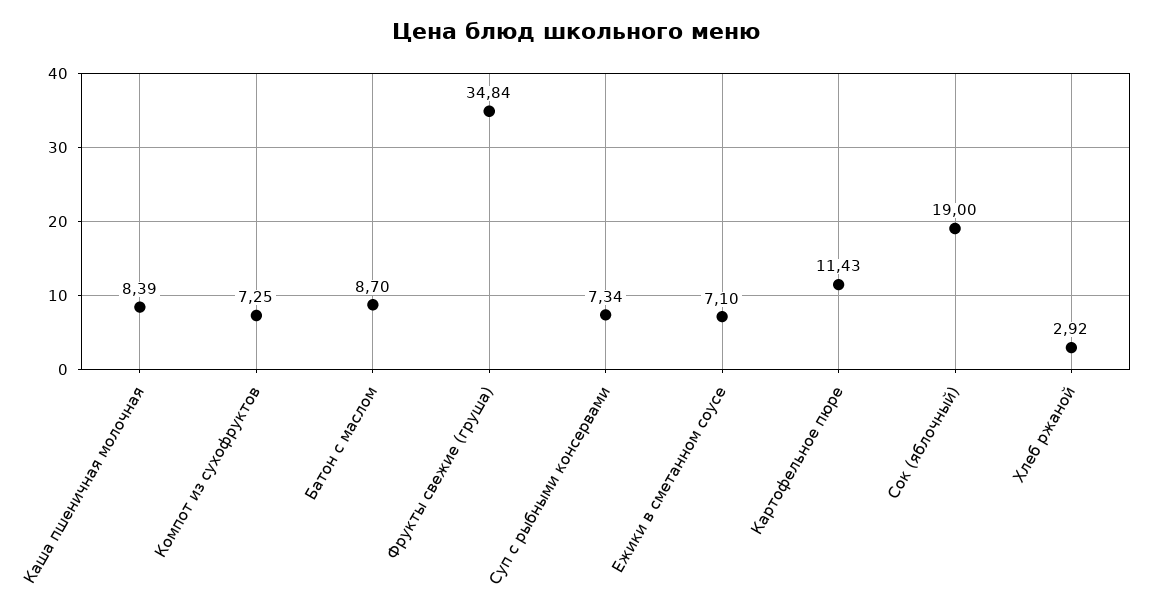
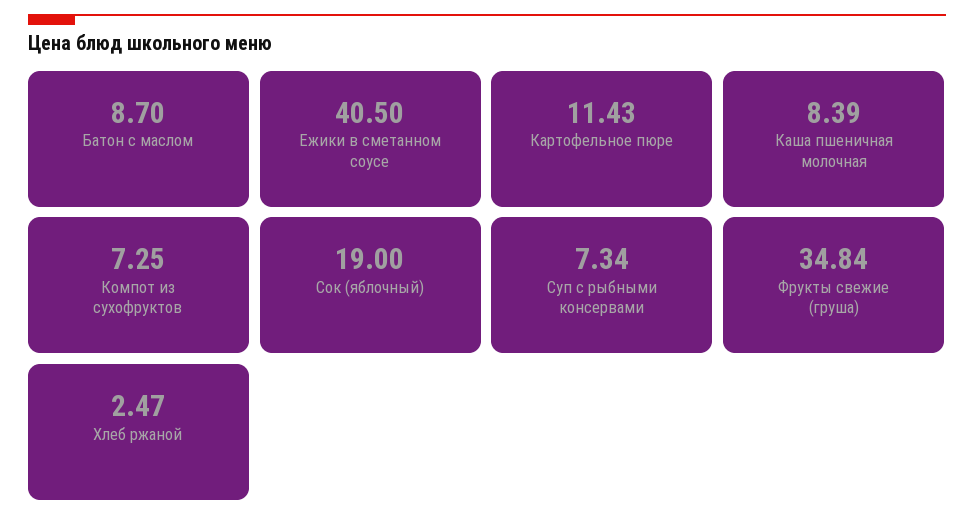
Ежики в сметанном соусе: 7.1 -> 40.5
Хлеб ржаной: 2.92 -> 2.47

